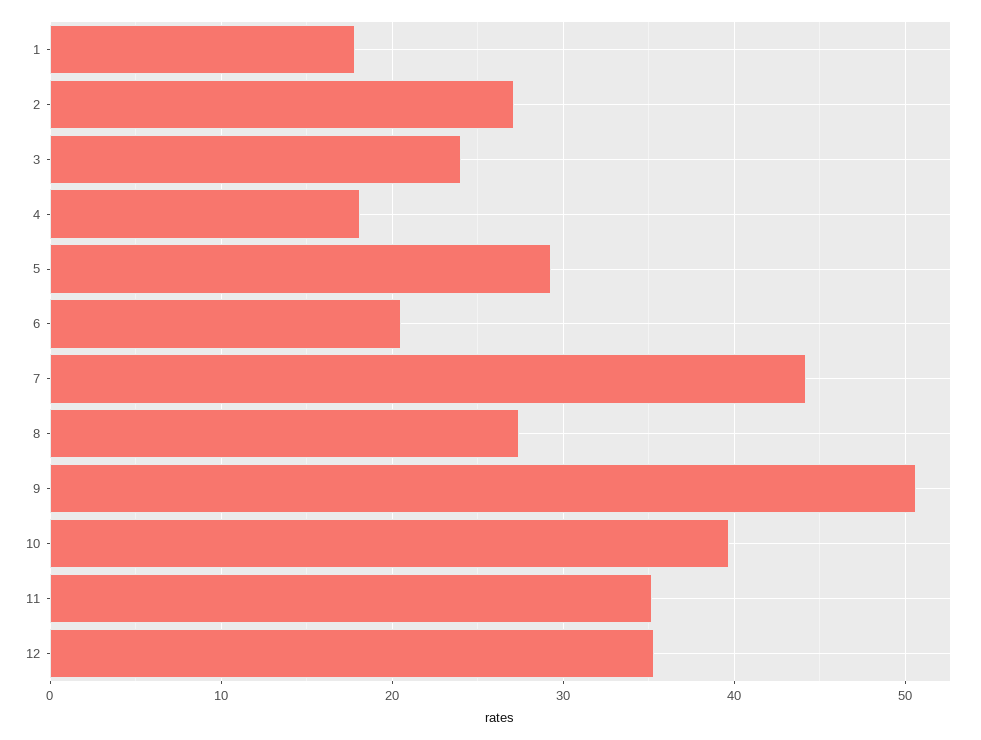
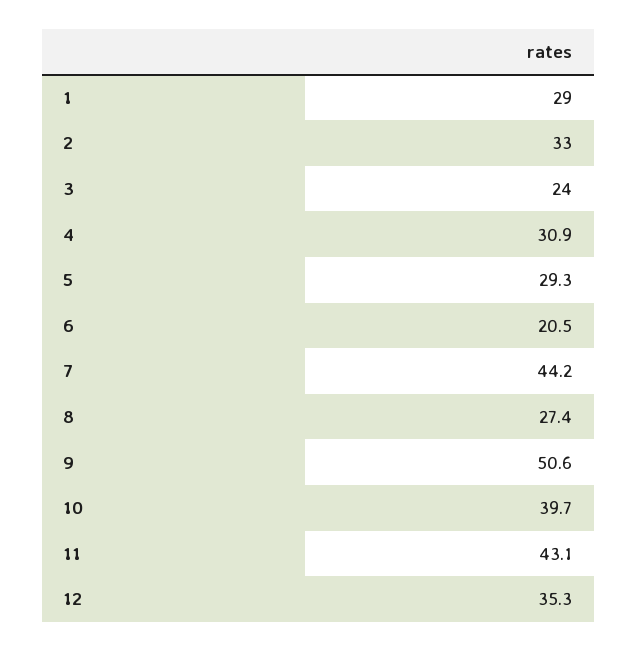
1: 18 -> 29
2: 27 -> 33
4: 18 -> 30.9
11: 35 -> 43.1

